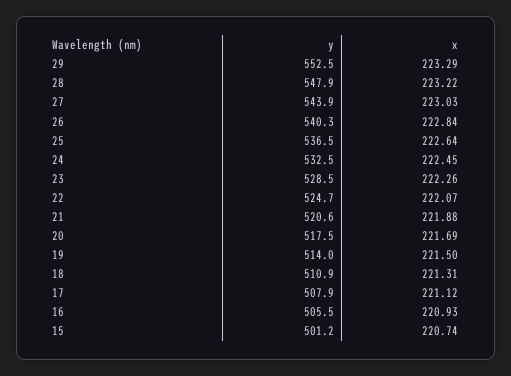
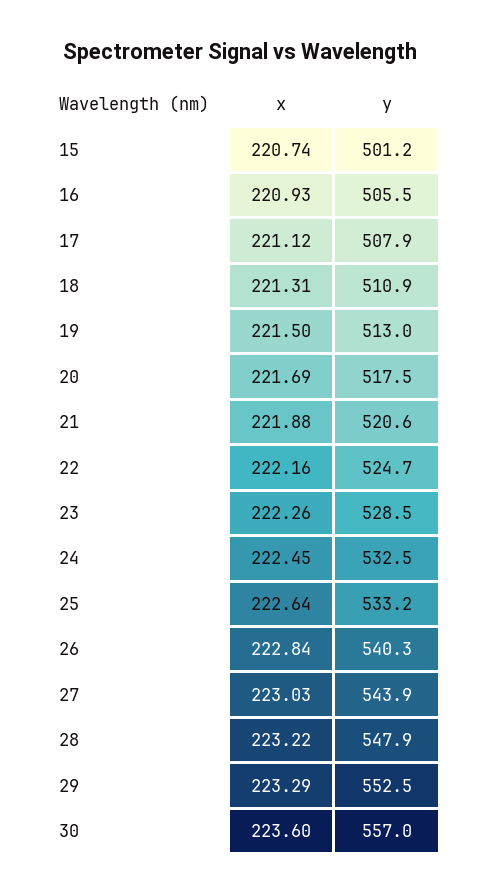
y, 25: 536.5 -> 533.2
x, 22: 222.07 -> 222.16
y, 19: 514 -> 513
x, 30: none -> 223.6
y, 30: none -> 557

